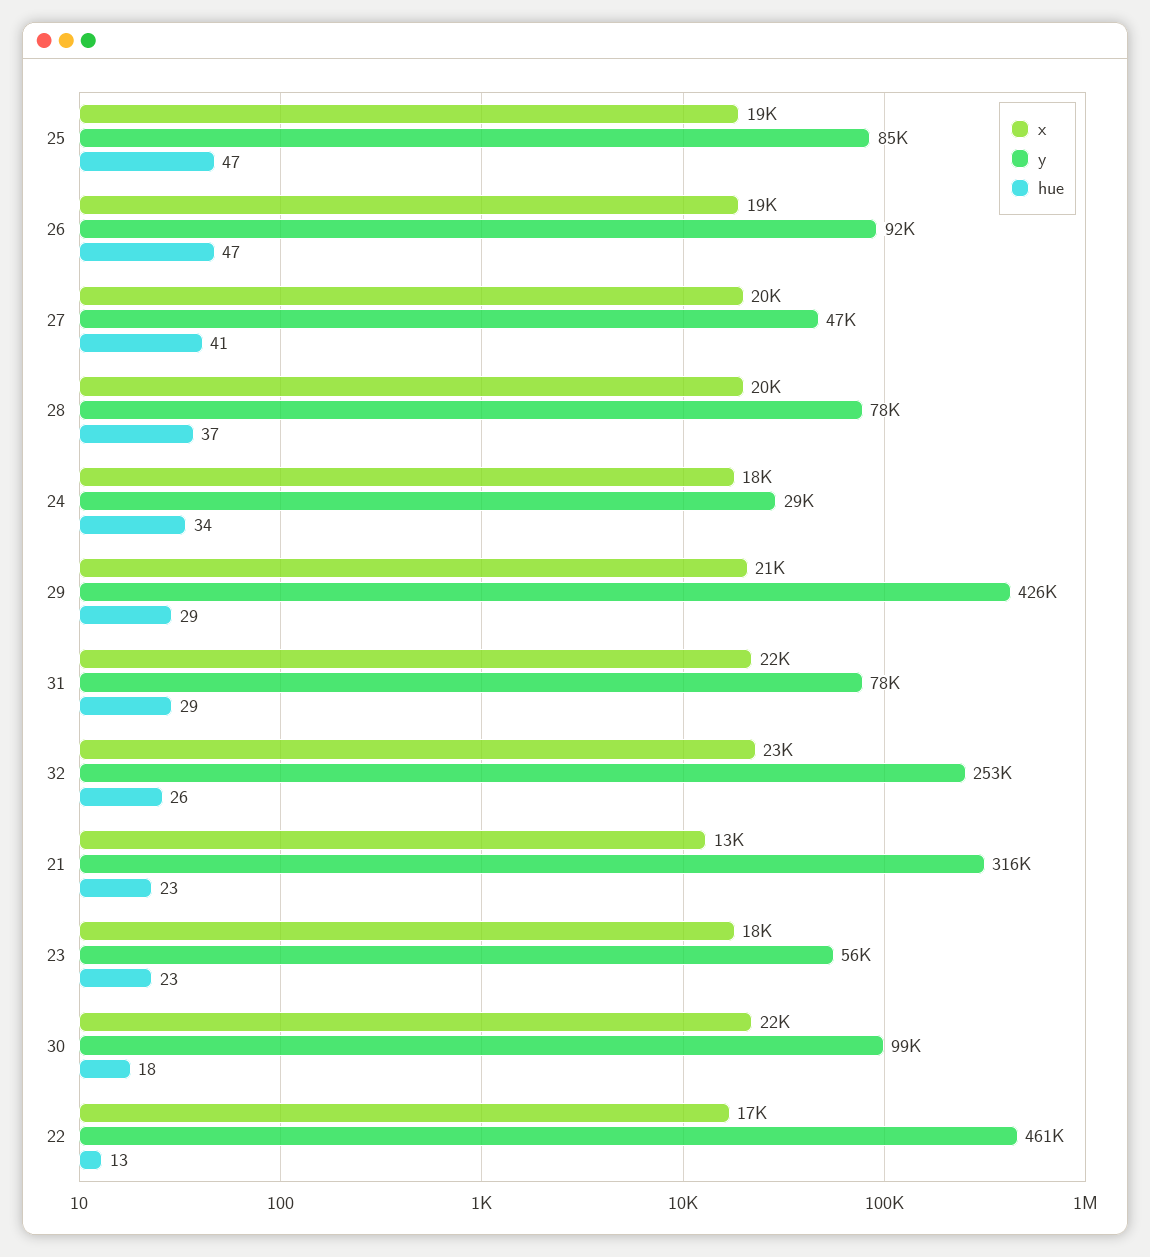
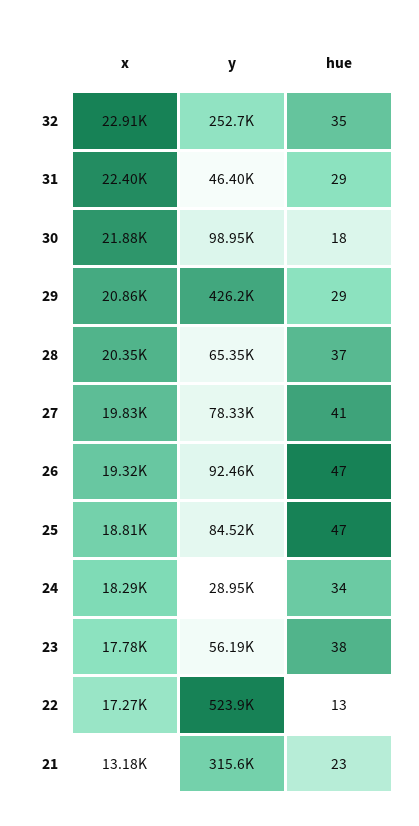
y, 27: 47000 -> 78330
y, 28: 78000 -> 65350
y, 31: 78000 -> 46400
hue, 32: 26 -> 35
hue, 23: 23 -> 38
y, 22: 461000 -> 523900

